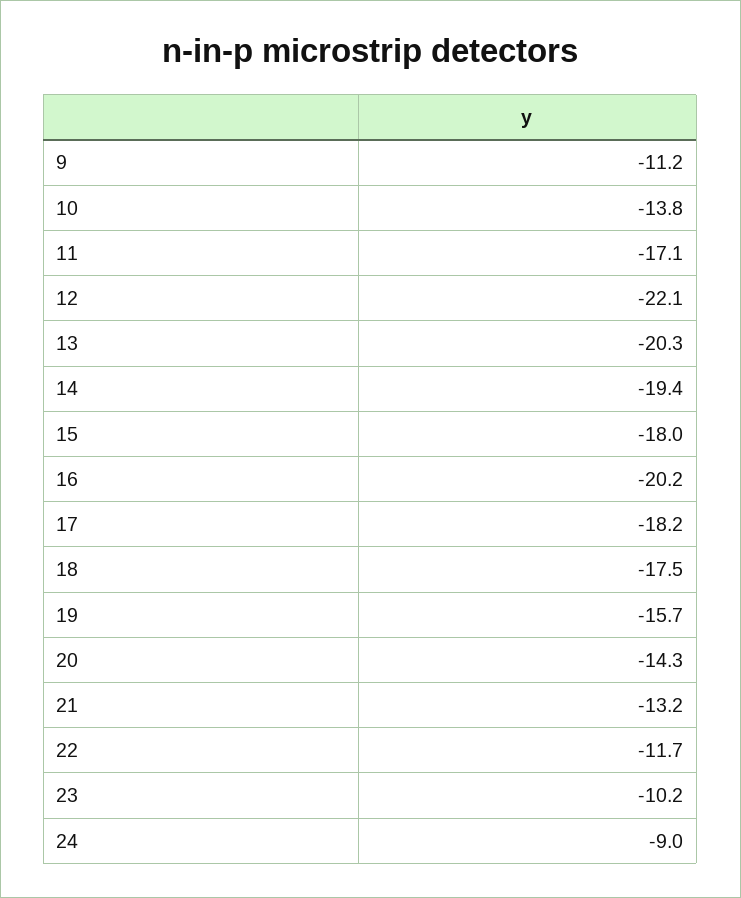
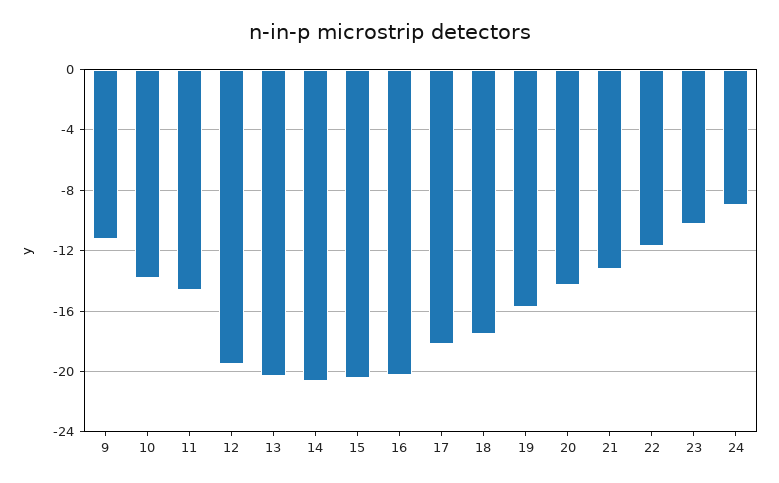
11: -17.1 -> -14.5
12: -22.1 -> -19.5
14: -19.4 -> -20.5
15: -18 -> -20.5

